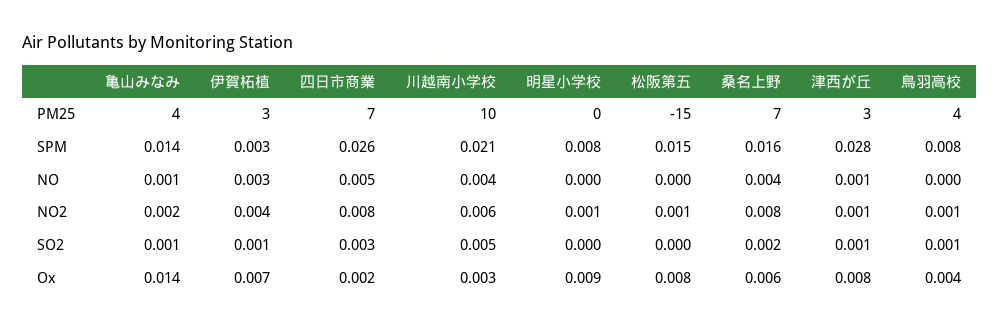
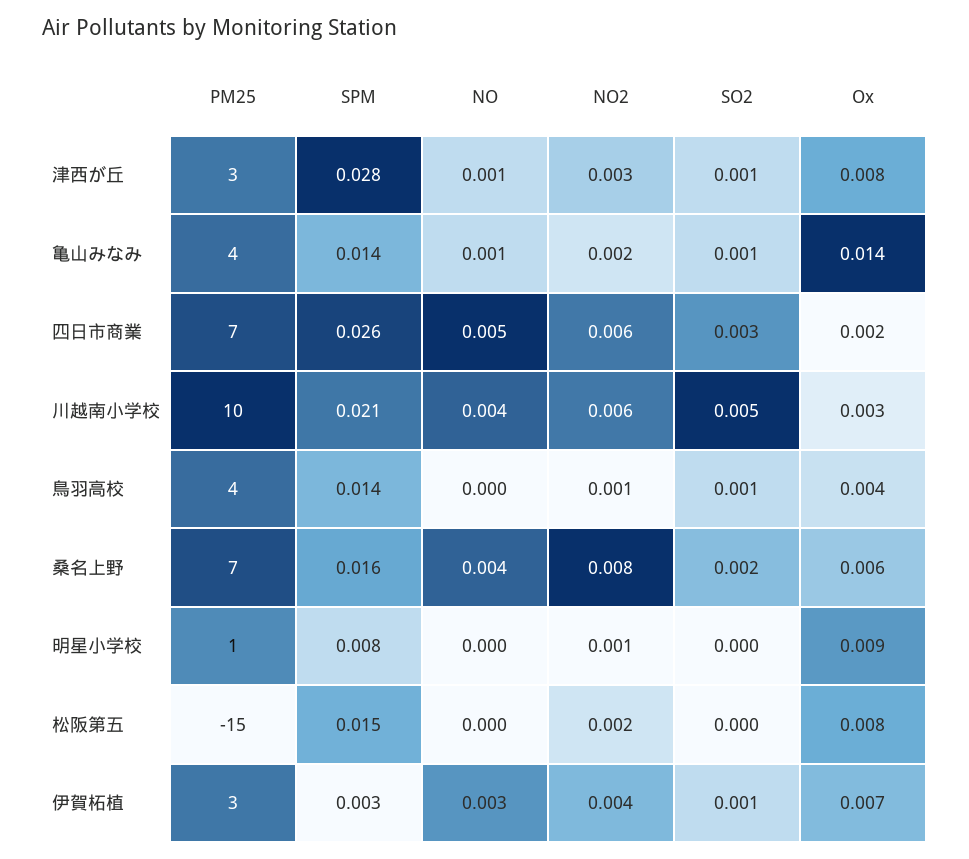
明星小学校, PM25: 0 -> 1
鳥羽高校, SPM: 0.008 -> 0.014
四日市商業, NO2: 0.008 -> 0.006
松阪第五, NO2: 0.001 -> 0.002
津西が丘, NO2: 0.001 -> 0.003

